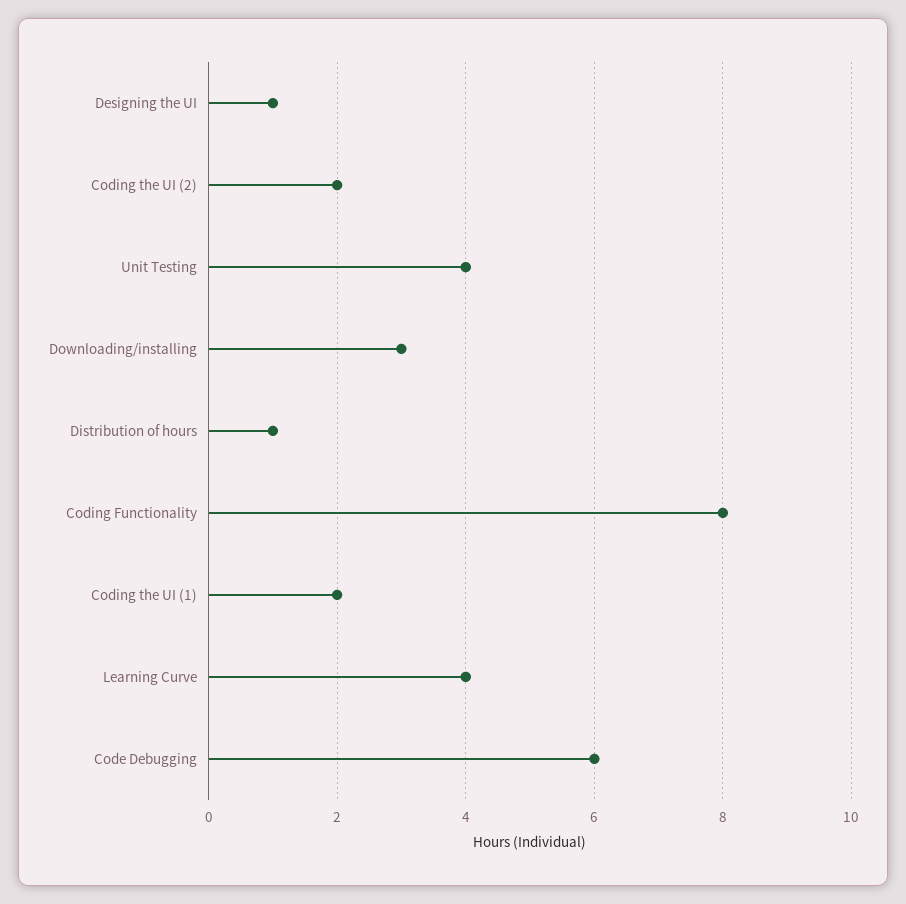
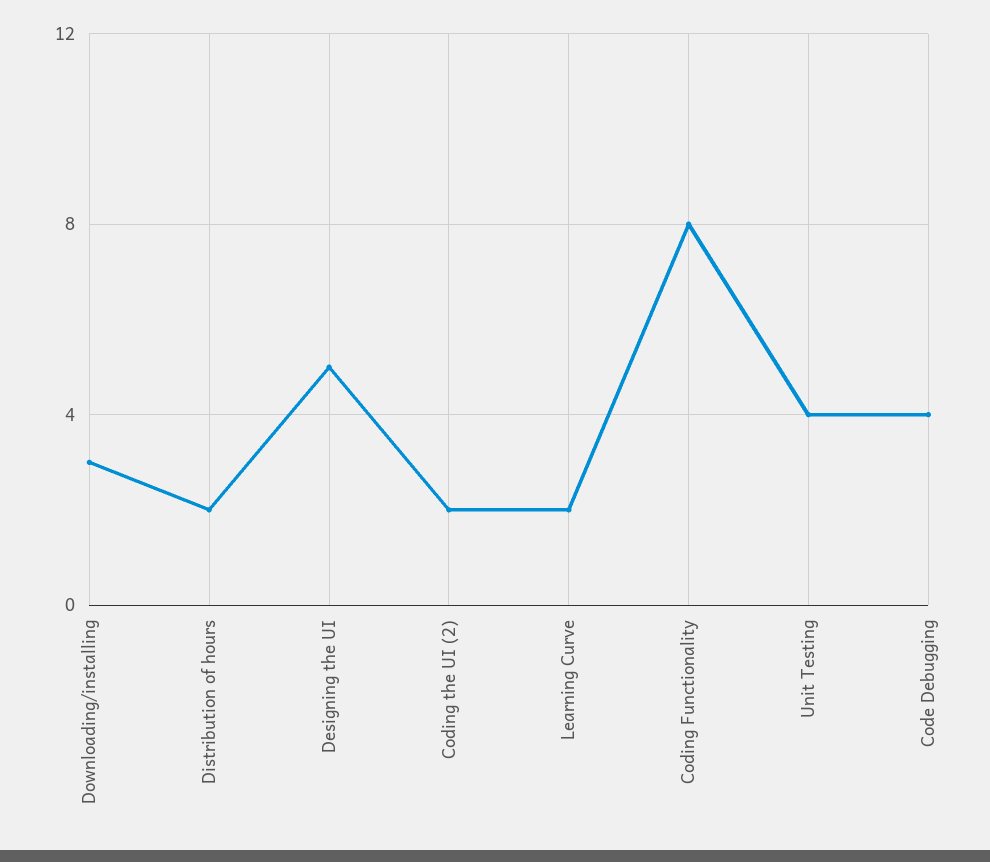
Designing the UI: 1 -> 5
Distribution of hours: 1 -> 2
Coding the UI (1): 2 -> none
Learning Curve: 4 -> 2
Code Debugging: 6 -> 4

